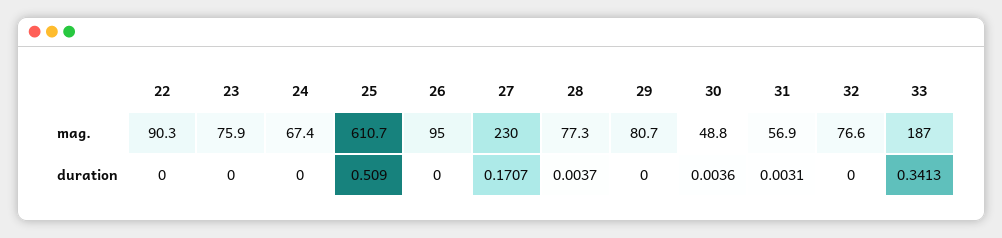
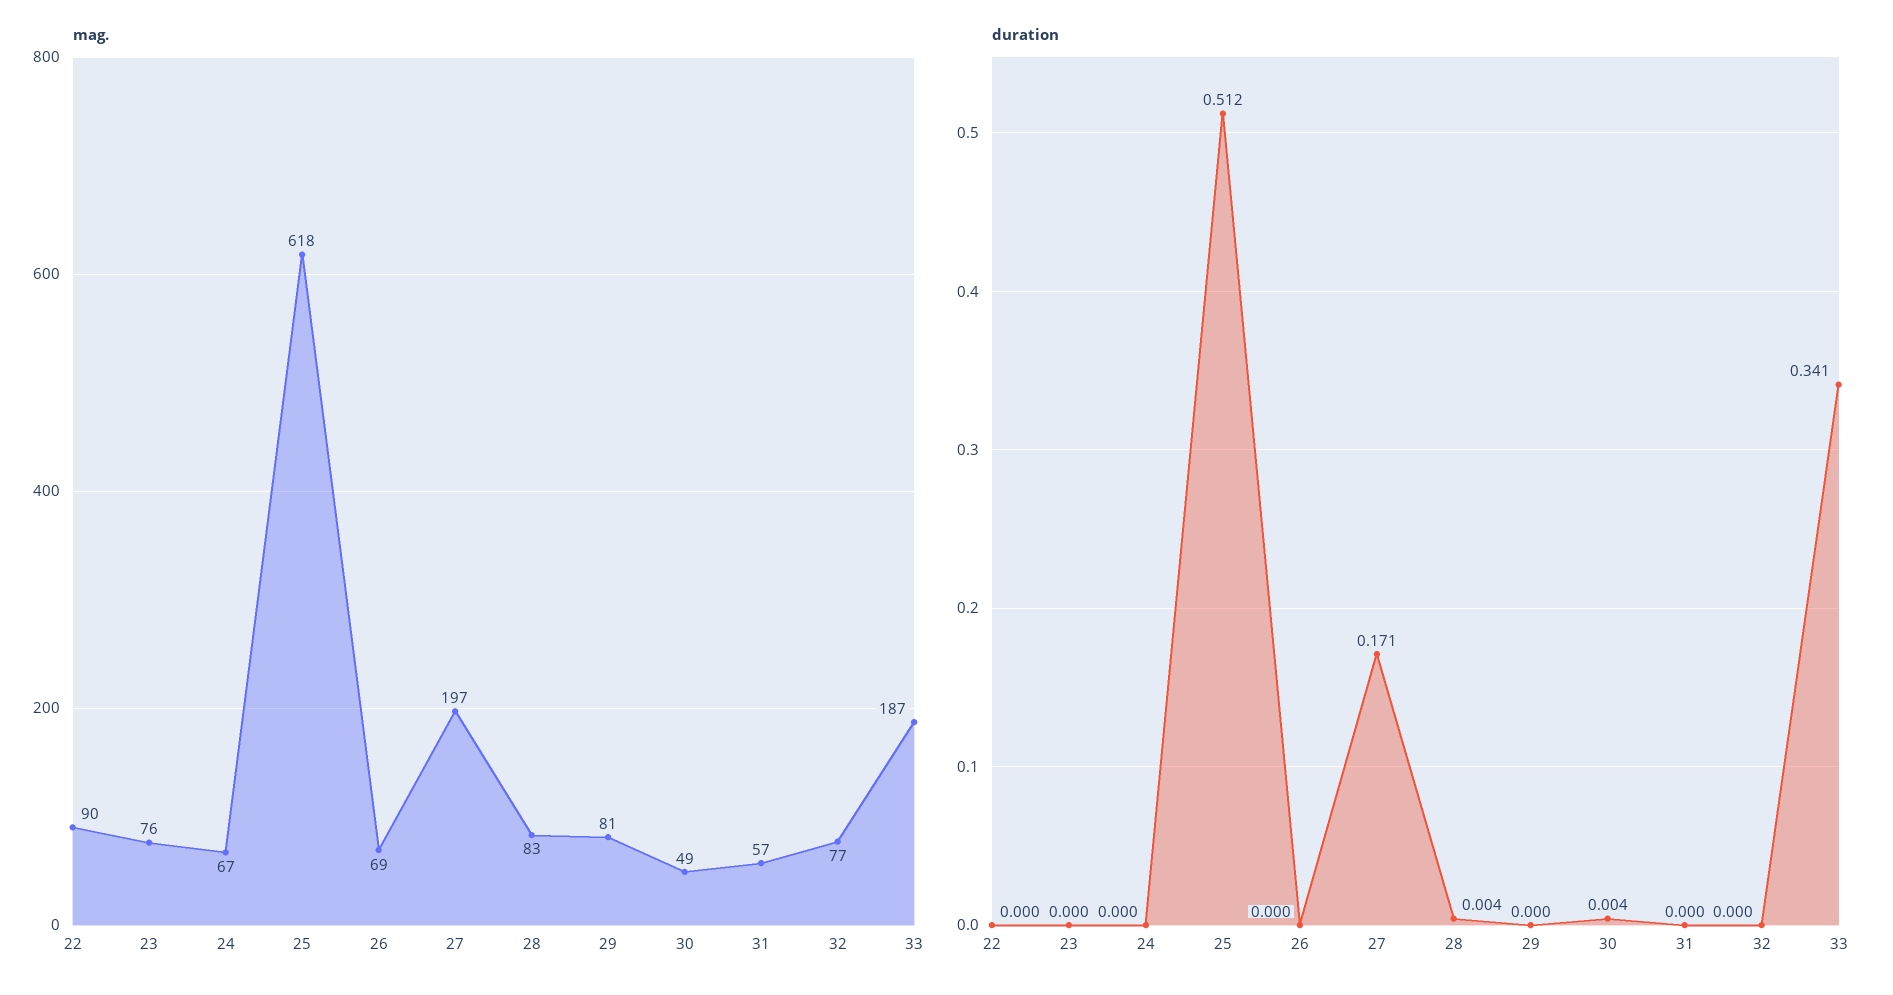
mag., 25: 610.7 -> 618
mag., 26: 95 -> 69
mag., 27: 230 -> 197
mag., 28: 77.3 -> 83
duration, 25: 0.509 -> 0.512
duration, 31: 0.0031 -> 0

